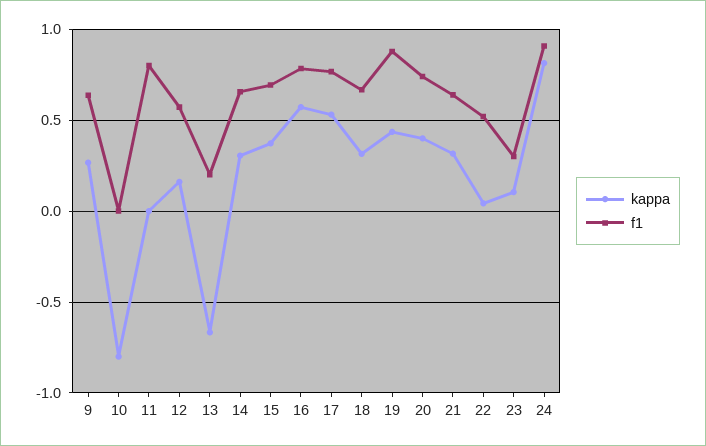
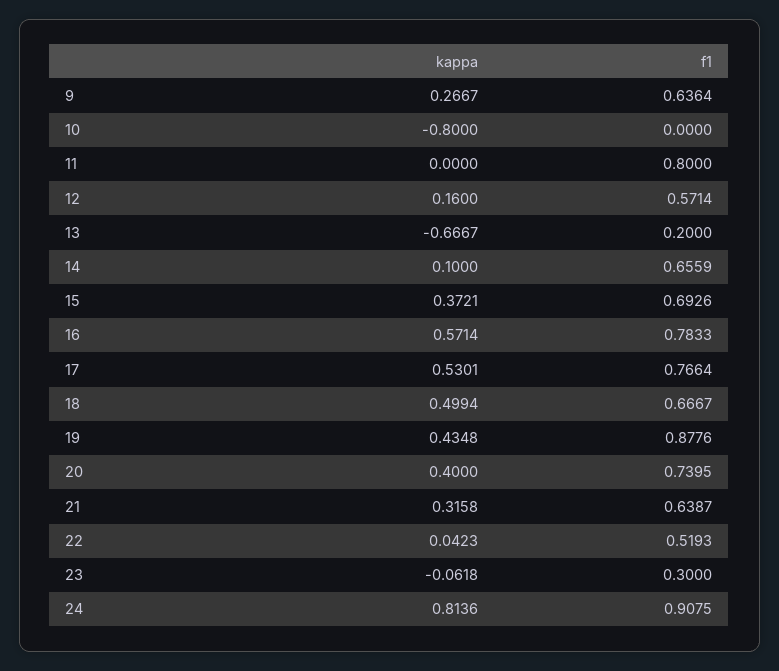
kappa, 14: 0.3 -> 0.1
kappa, 18: 0.3 -> 0.4994
kappa, 23: 0.1 -> -0.0618

